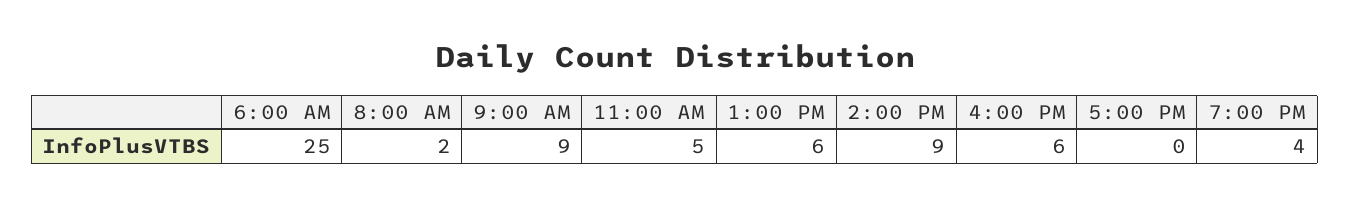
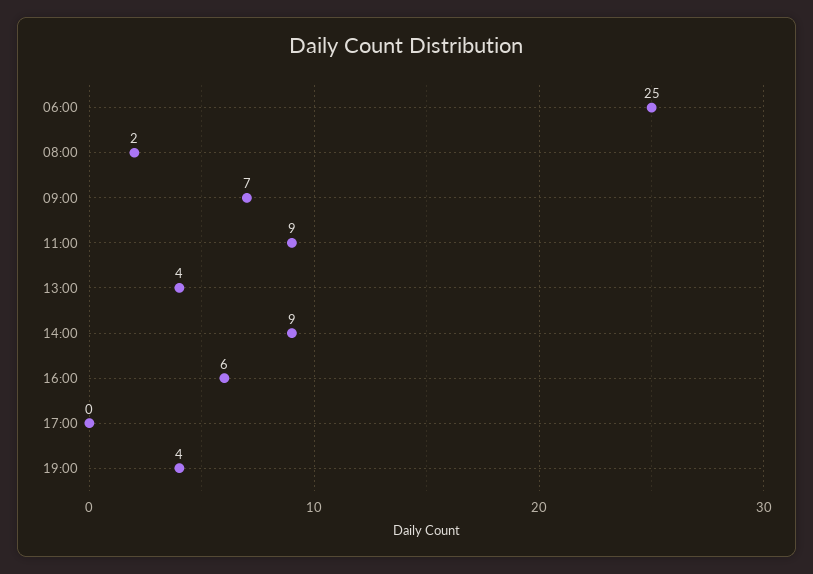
9:00 AM: 9 -> 7
11:00 AM: 5 -> 9
1:00 PM: 6 -> 4

